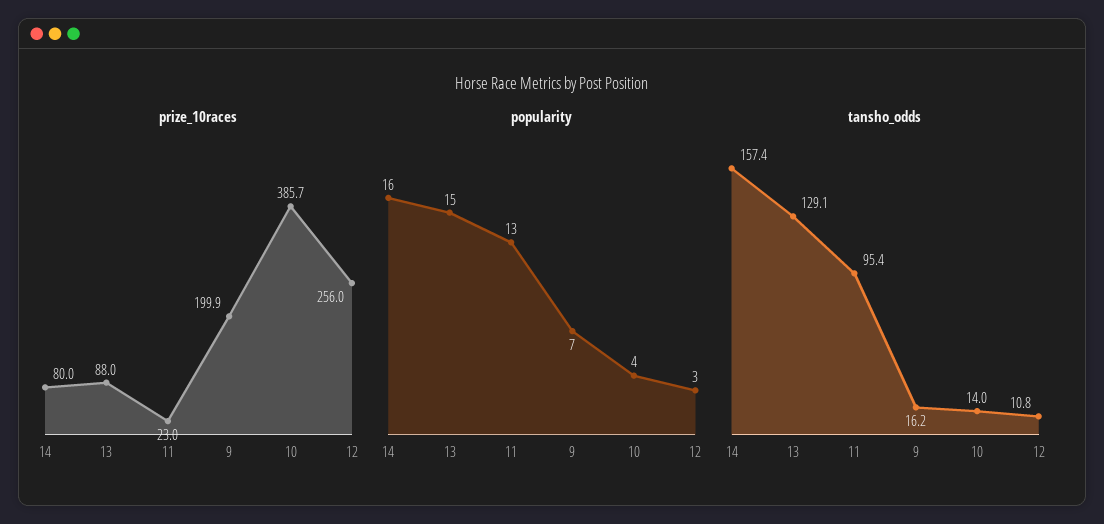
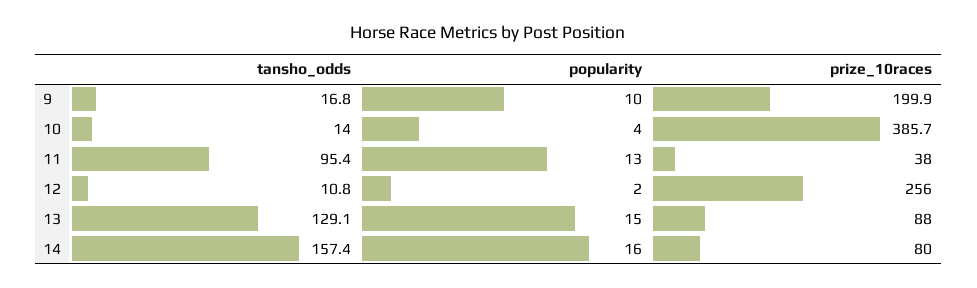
prize_10races, 11: 23 -> 38
popularity, 9: 7 -> 10
popularity, 12: 3 -> 2
tansho_odds, 9: 16.2 -> 16.8

